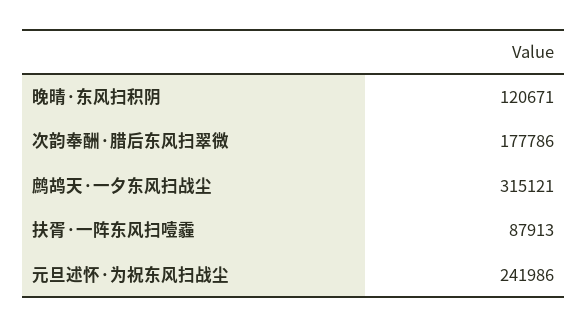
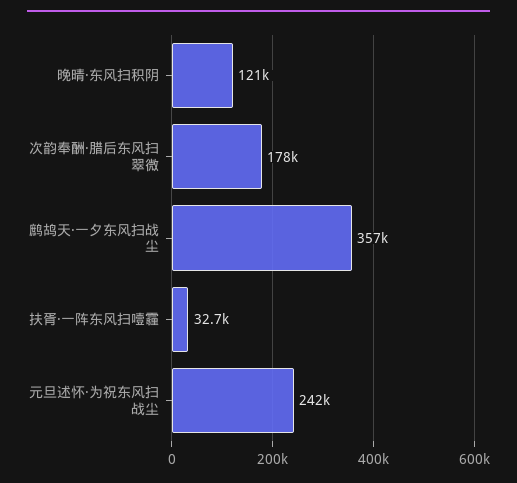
鹧鸪天·一夕东风扫战尘: 315121 -> 357000
扶胥·一阵东风扫噎霾: 87913 -> 32700

